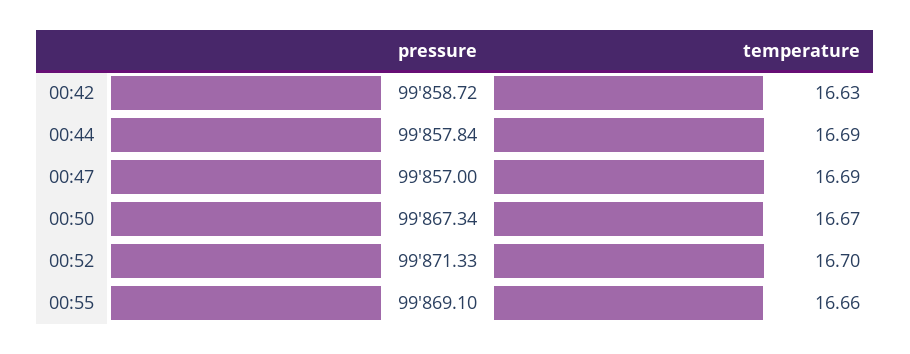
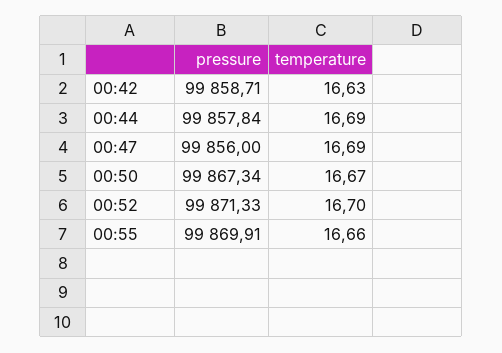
pressure, 00:42: 99858.72 -> 99858.71
pressure, 00:47: 99857 -> 99856
pressure, 00:55: 99869.1 -> 99869.91

